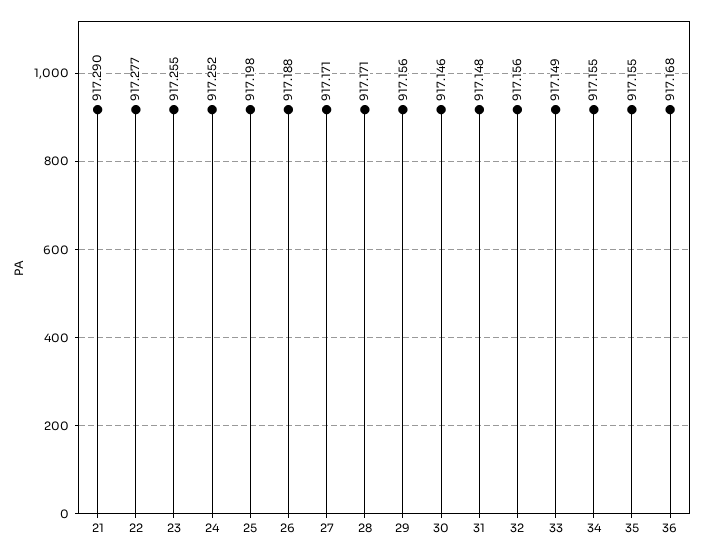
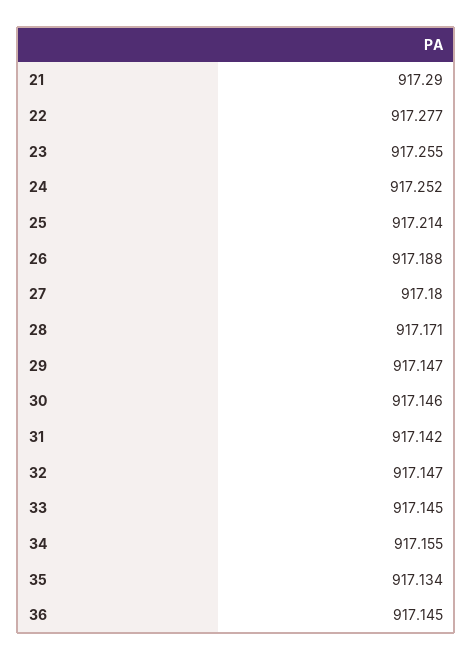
25: 917.198 -> 917.214
27: 917.171 -> 917.18
29: 917.156 -> 917.147
31: 917.148 -> 917.142
32: 917.156 -> 917.147
33: 917.149 -> 917.145
35: 917.155 -> 917.134
36: 917.168 -> 917.145

